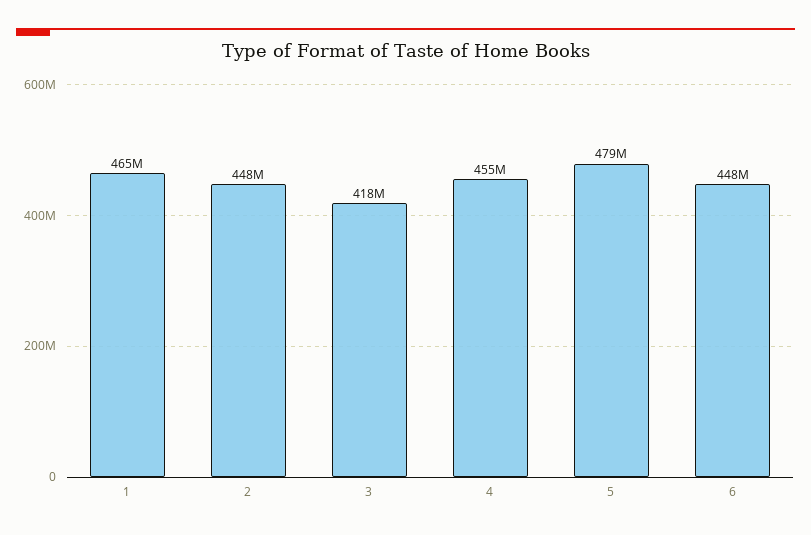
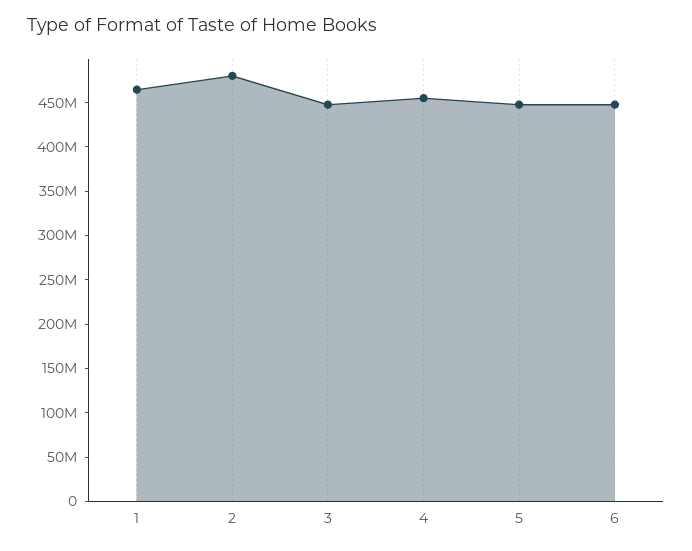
2: 448000000 -> 480000000
3: 418000000 -> 450000000
5: 479000000 -> 450000000

